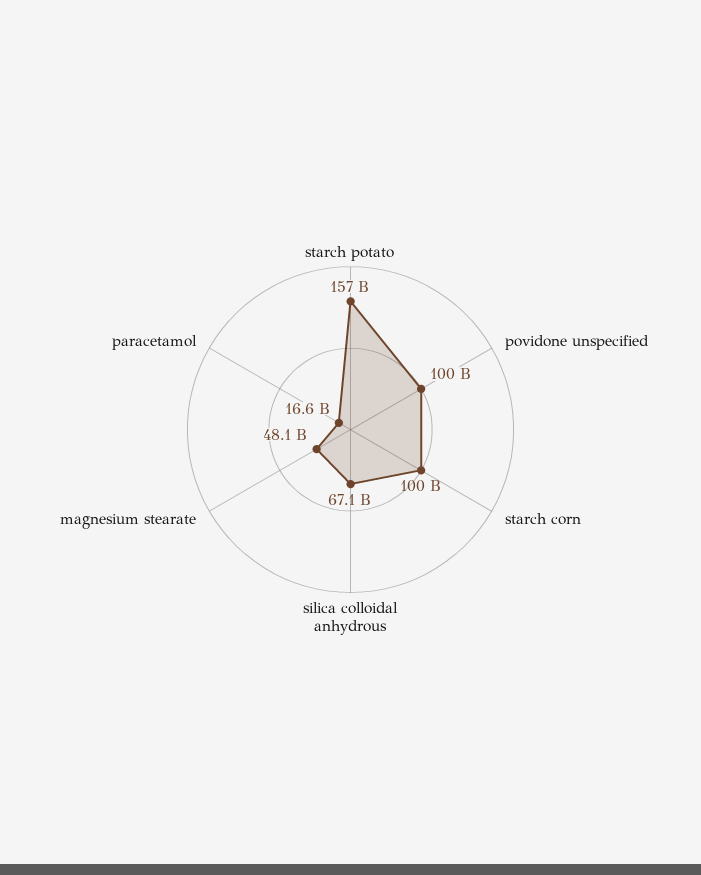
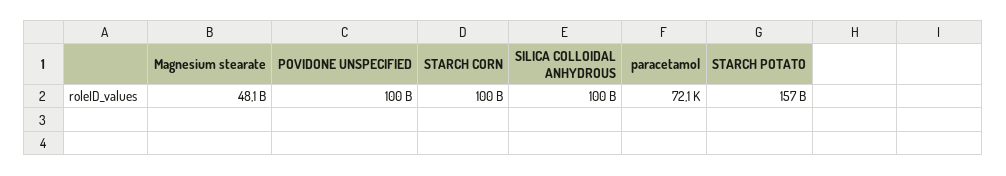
silica colloidal anhydrous: 67100000000 -> 100000000000
paracetamol: 16600000000 -> 72100

